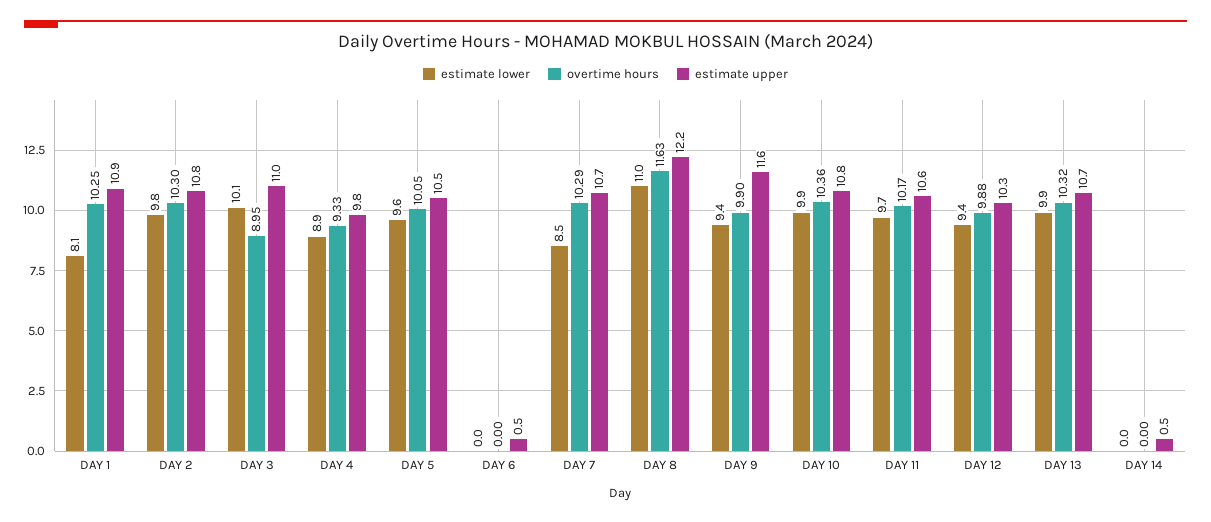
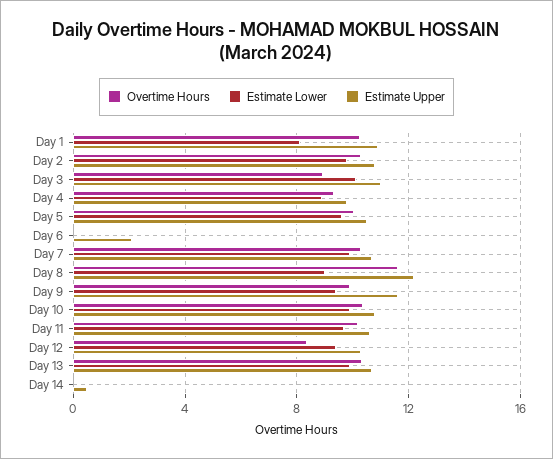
estimate upper, DAY 6: 0.5 -> 2
estimate lower, DAY 7: 8.5 -> 10
estimate lower, DAY 8: 11 -> 9
overtime hours, DAY 12: 9.88 -> 8.5

